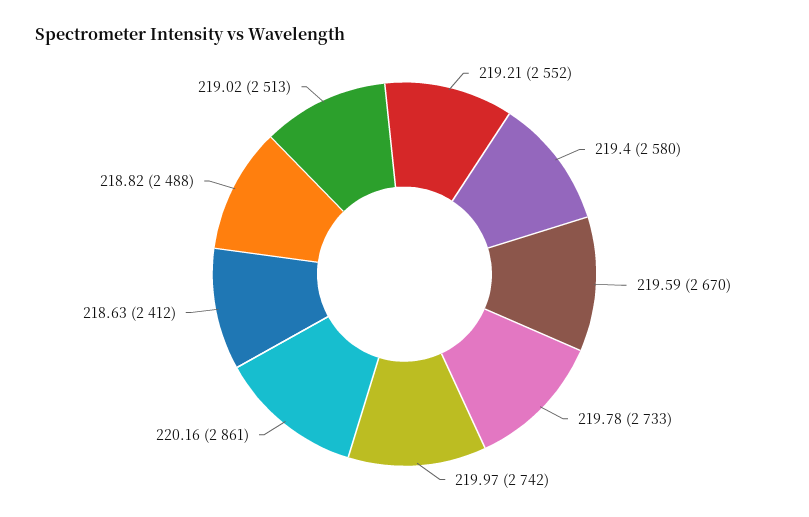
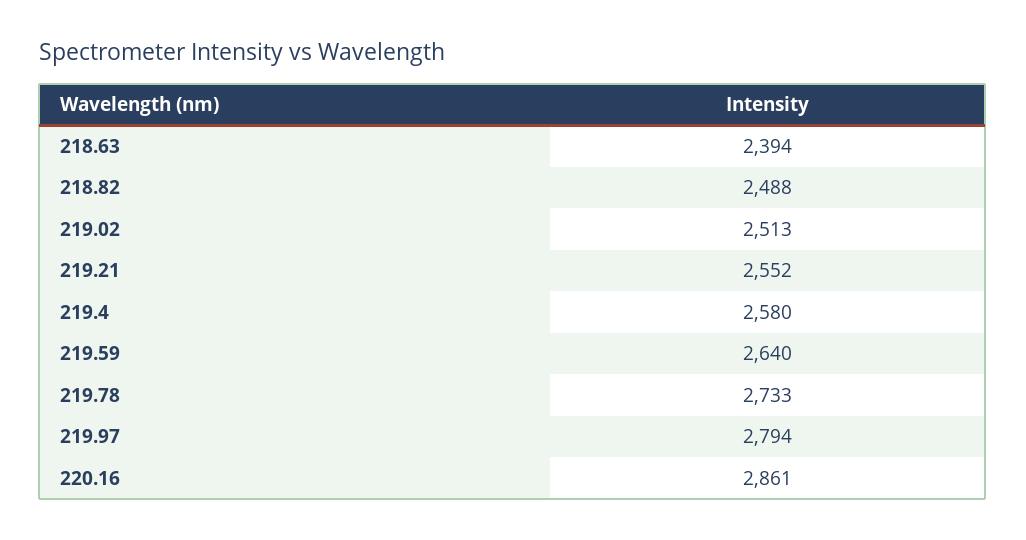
219.59: 2670 -> 2640
219.97: 2742 -> 2794
218.63: 2412 -> 2394

